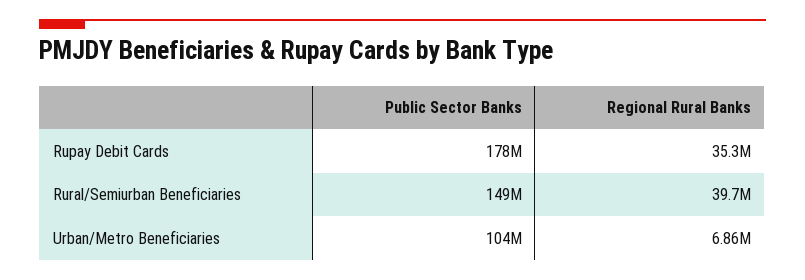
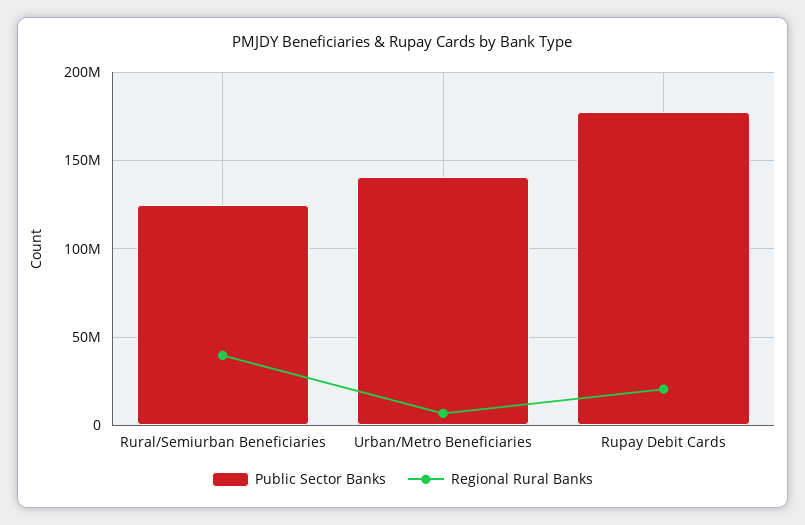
Regional Rural Banks, Rupay Debit Cards: 35300000 -> 20000000
Public Sector Banks, Rural/Semiurban Beneficiaries: 149000000 -> 125000000
Public Sector Banks, Urban/Metro Beneficiaries: 104000000 -> 140000000

